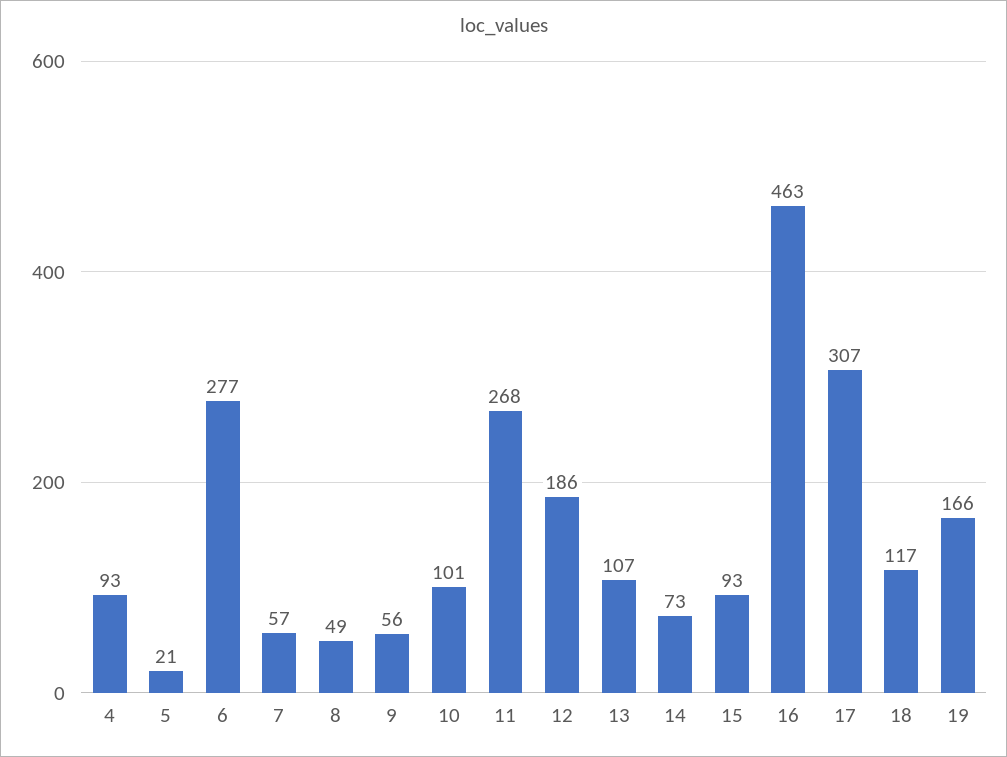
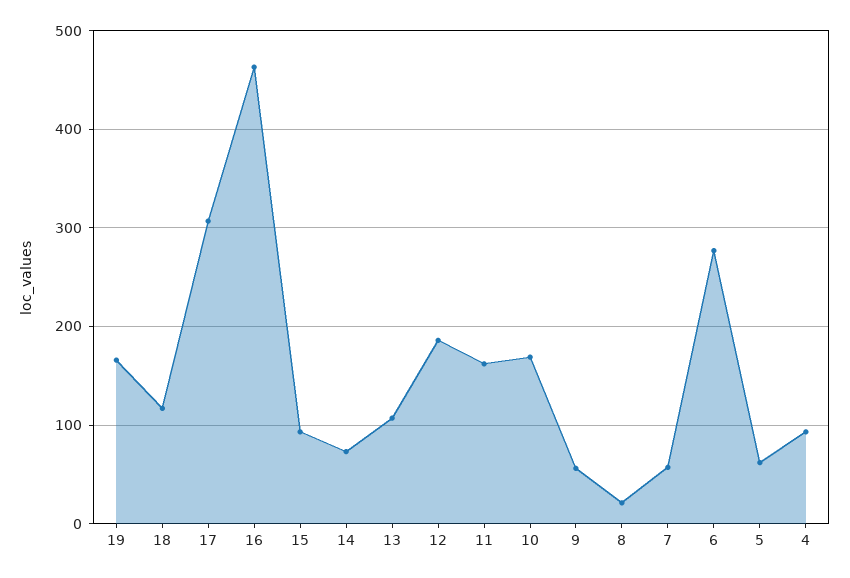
5: 21 -> 60
8: 49 -> 20
10: 101 -> 170
11: 268 -> 160

